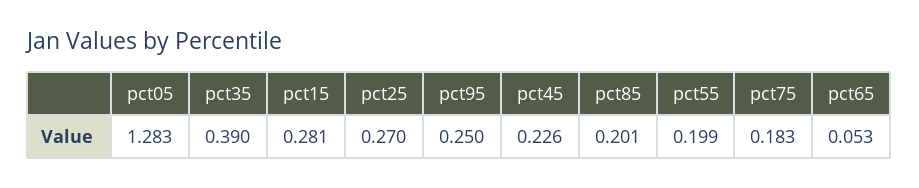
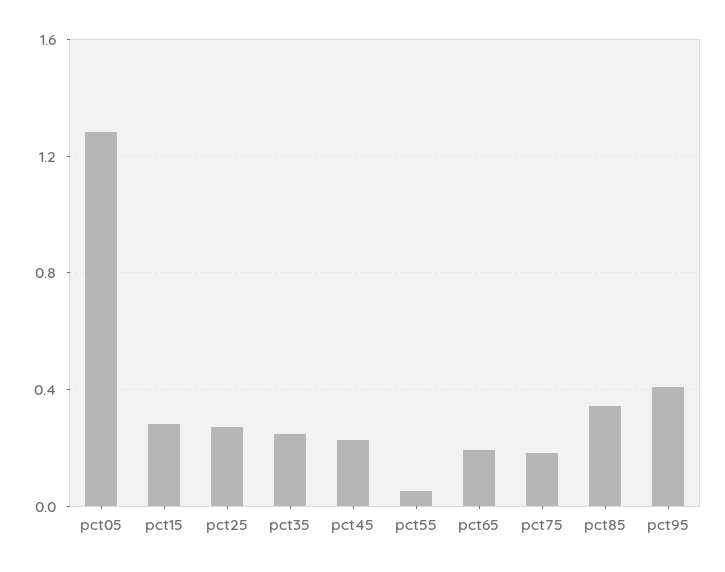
pct35: 0.39 -> 0.25
pct95: 0.25 -> 0.4
pct85: 0.201 -> 0.35
pct55: 0.199 -> 0.05
pct65: 0.053 -> 0.2

